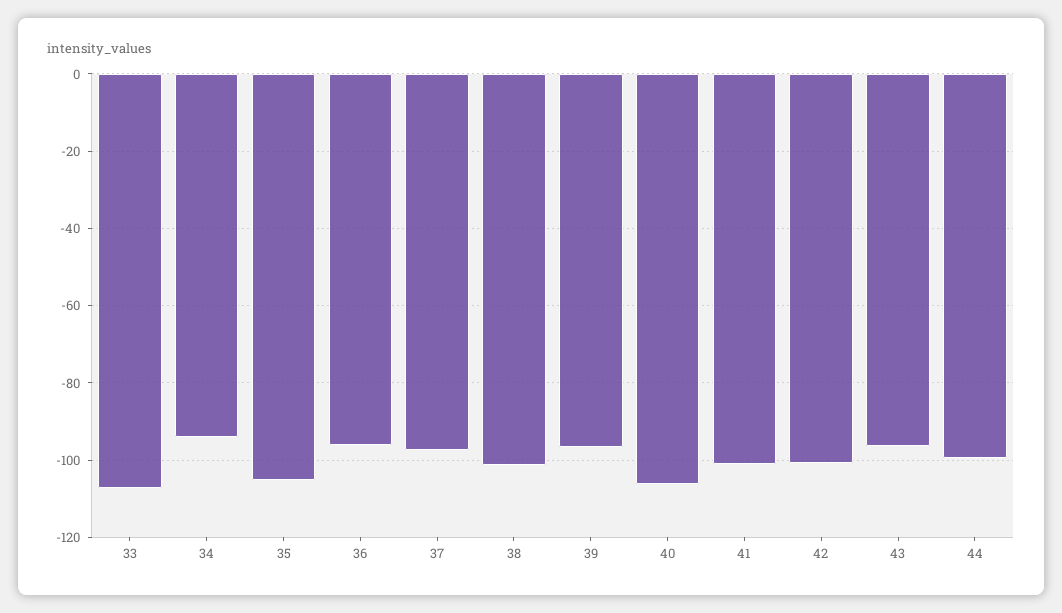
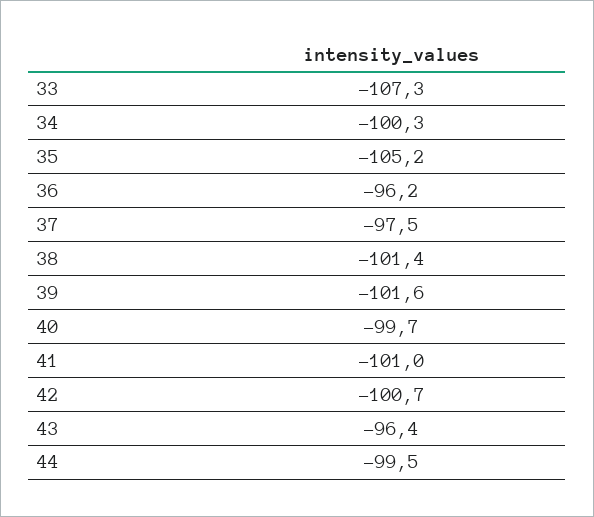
34: -94 -> -100.3
39: -96 -> -101.6
40: -106 -> -99.7

